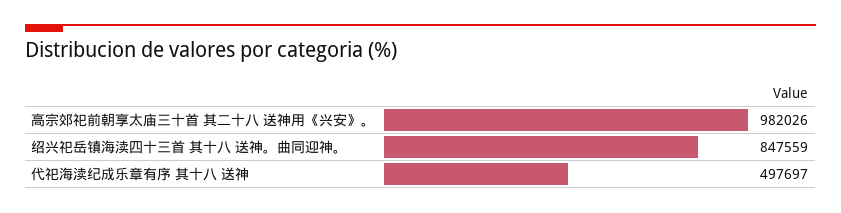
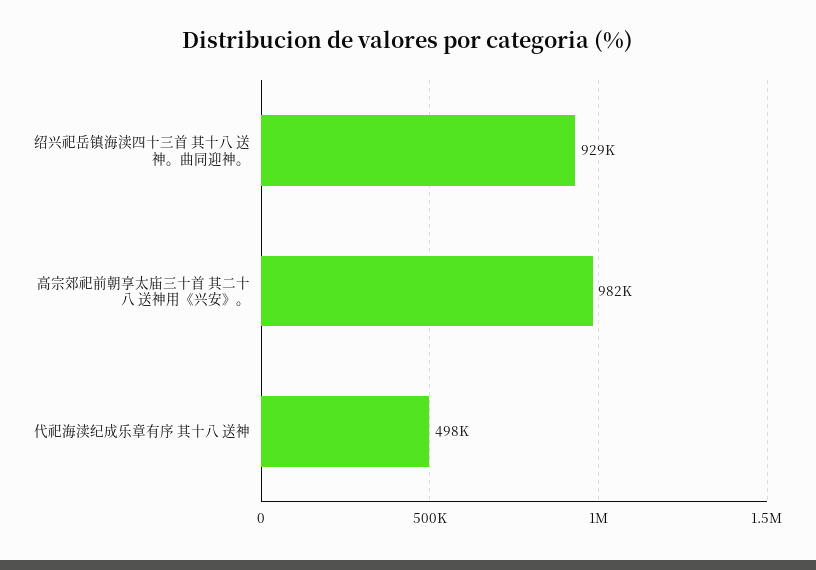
绍兴祀岳镇海渎四十三首 其十八 送神。曲同迎神。: 847559 -> 929000

